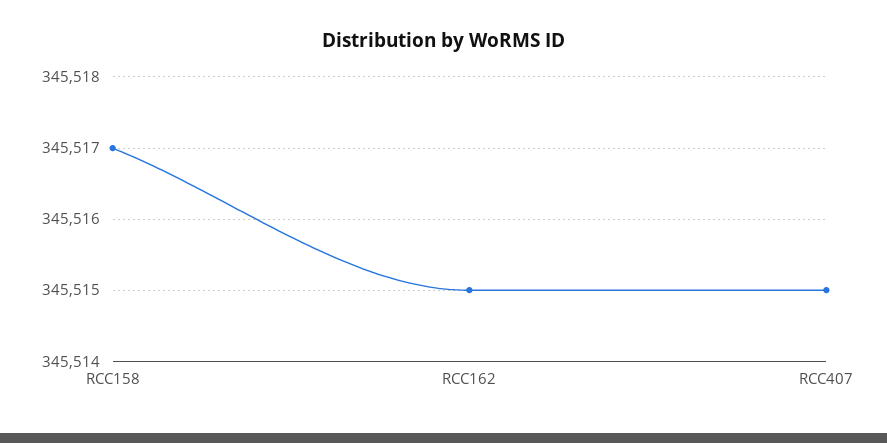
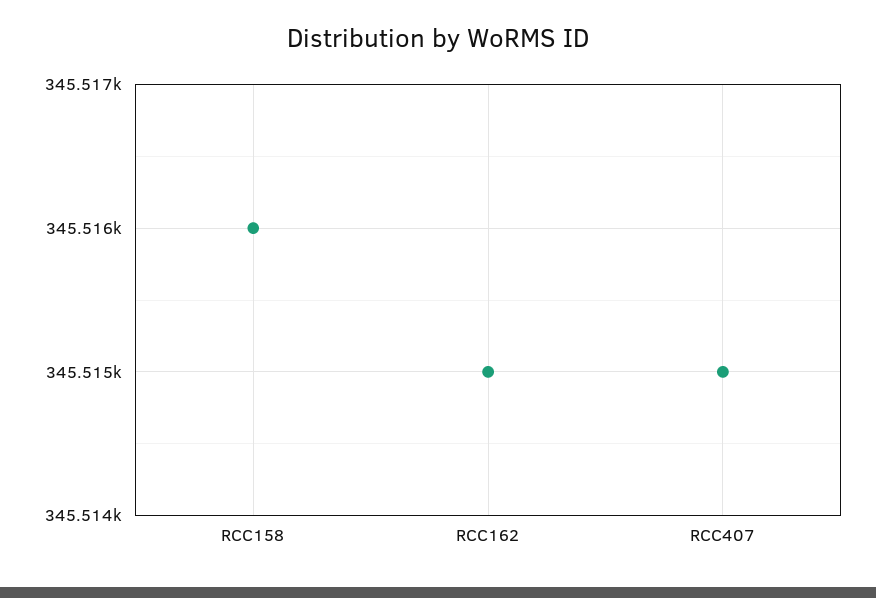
RCC158: 345517 -> 345516

